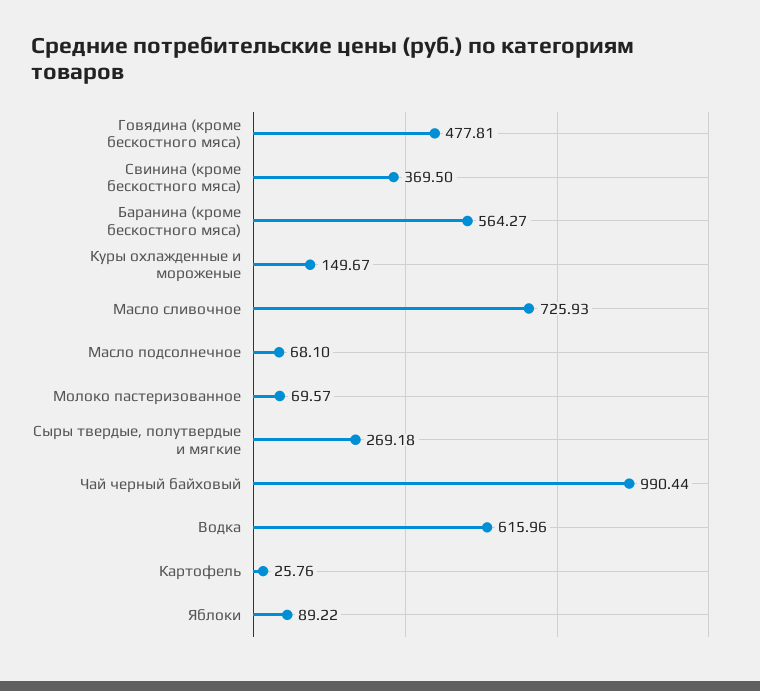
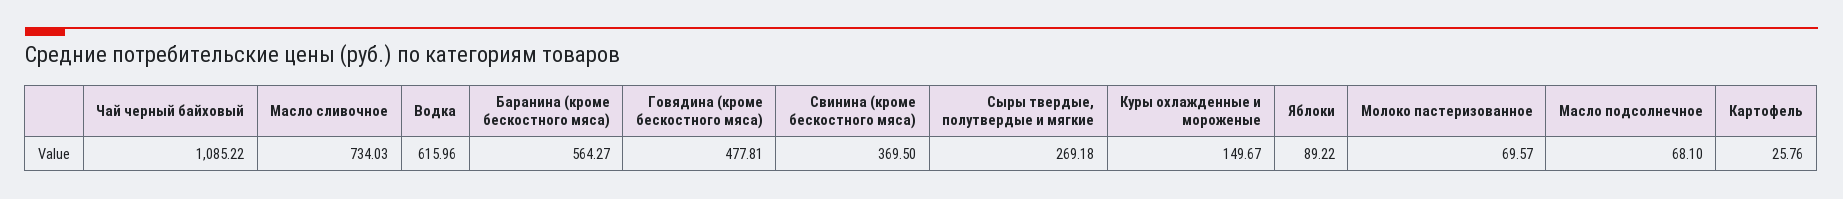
Масло сливочное: 725.93 -> 734.03
Чай черный байховый: 990.44 -> 1085.22

